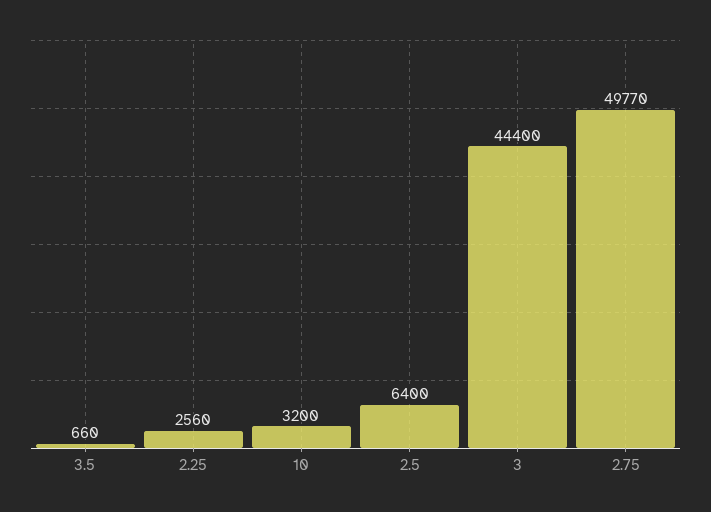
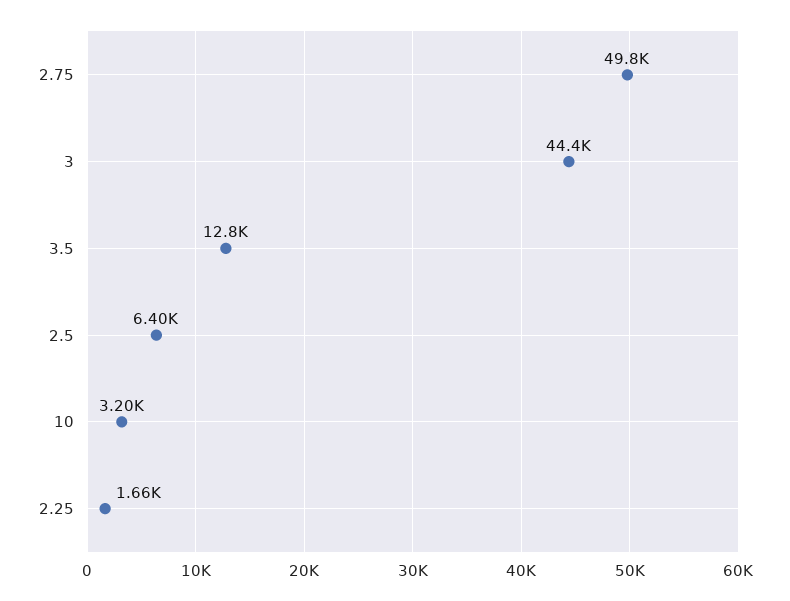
3.5: 660 -> 12800
2.25: 2560 -> 1660

